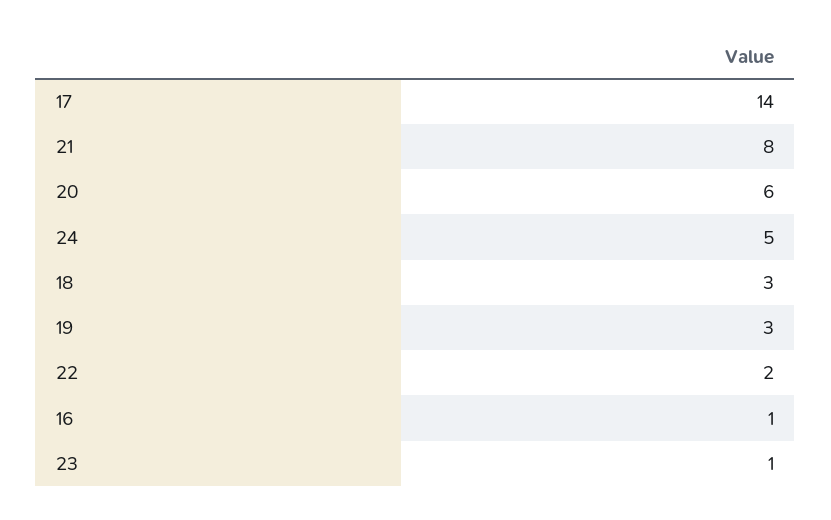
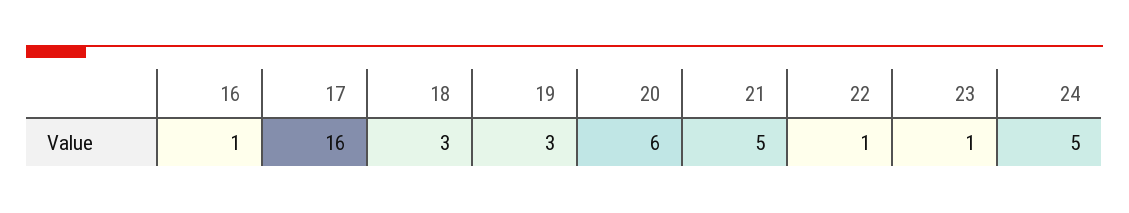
17: 14 -> 16
21: 8 -> 5
22: 2 -> 1

